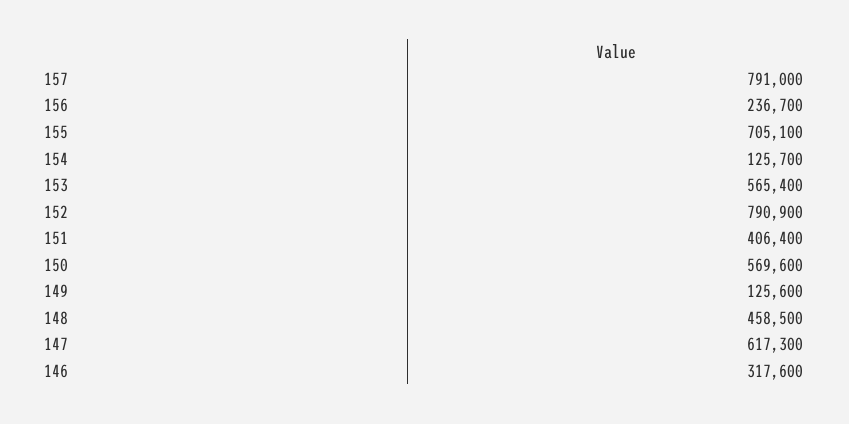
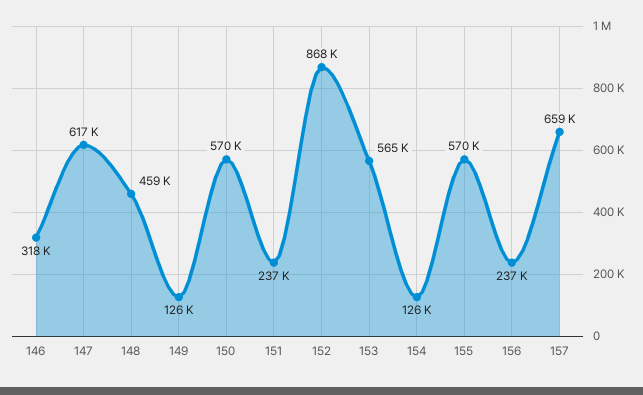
157: 791000 -> 659000
155: 705100 -> 570000
152: 790900 -> 868000
151: 406400 -> 237000

